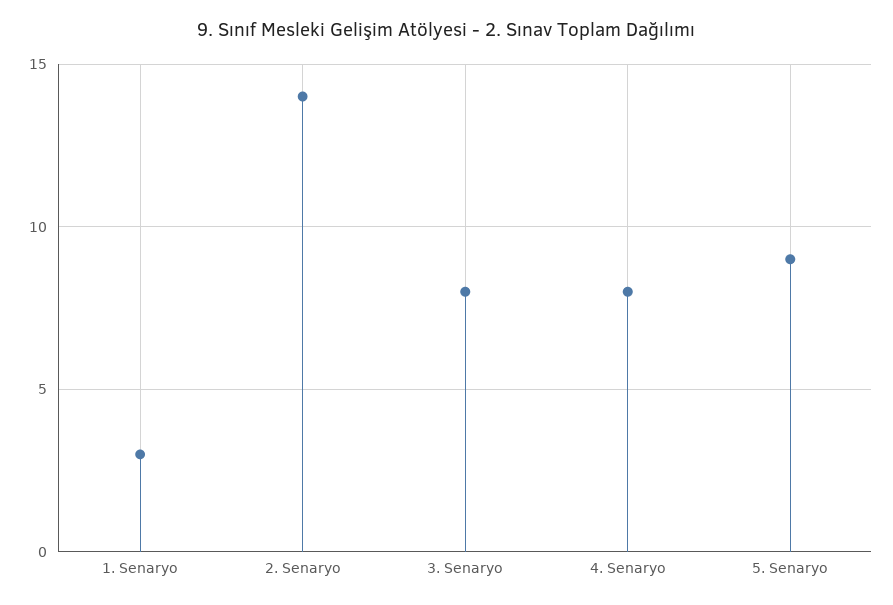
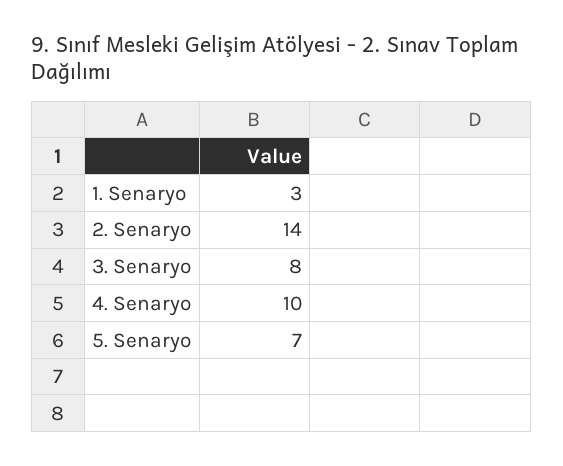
4. Senaryo: 8 -> 10
5. Senaryo: 9 -> 7

